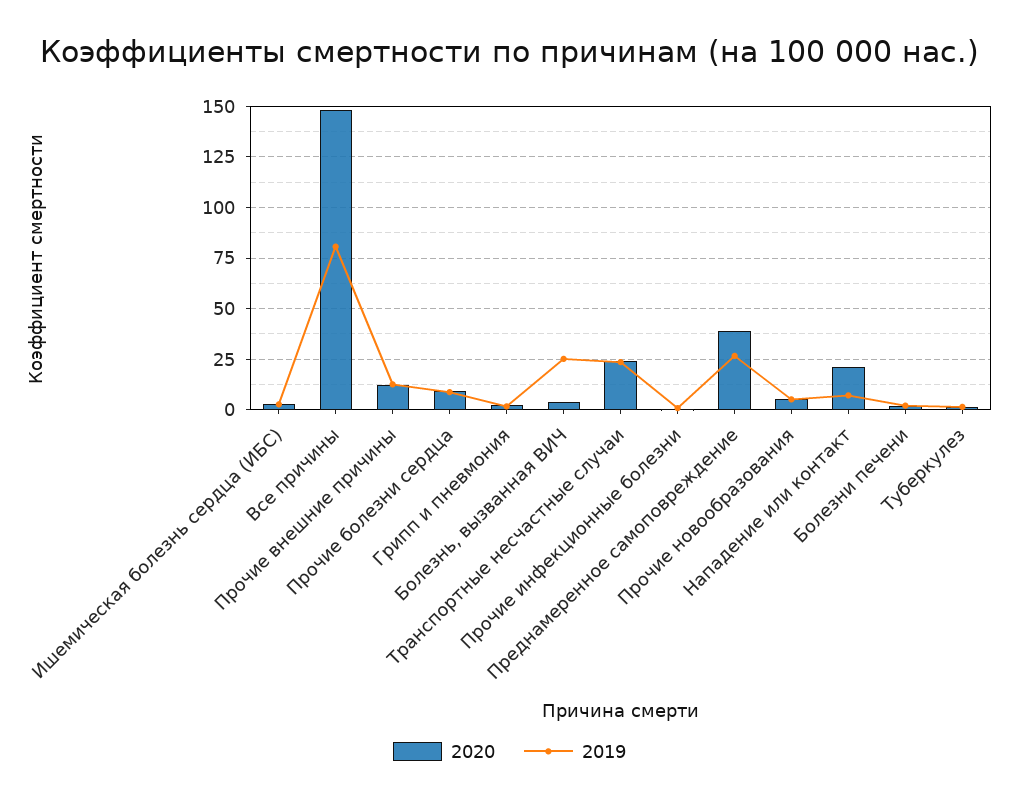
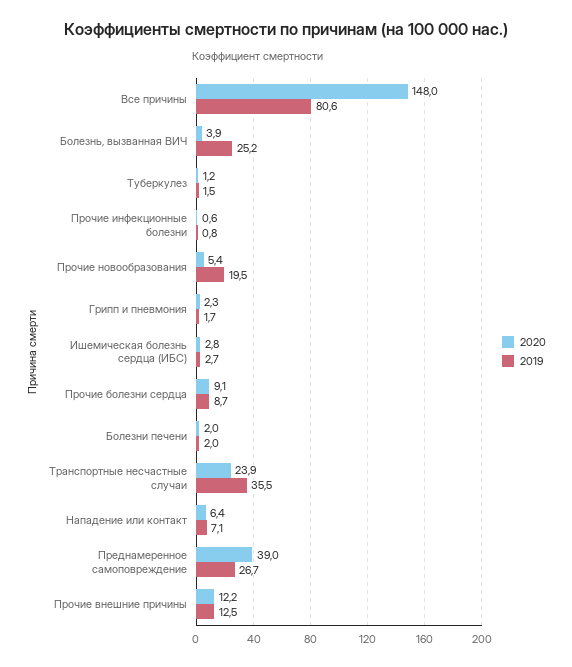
2019, Транспортные несчастные случаи: 25 -> 35.5
2019, Прочие новообразования: 5 -> 19.5
2020, Нападение или контакт: 20 -> 6.4

